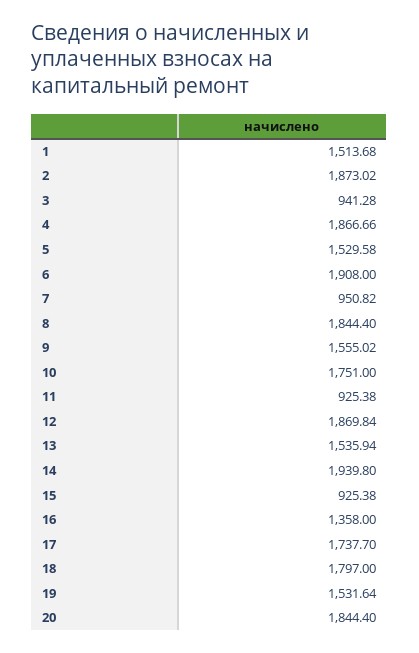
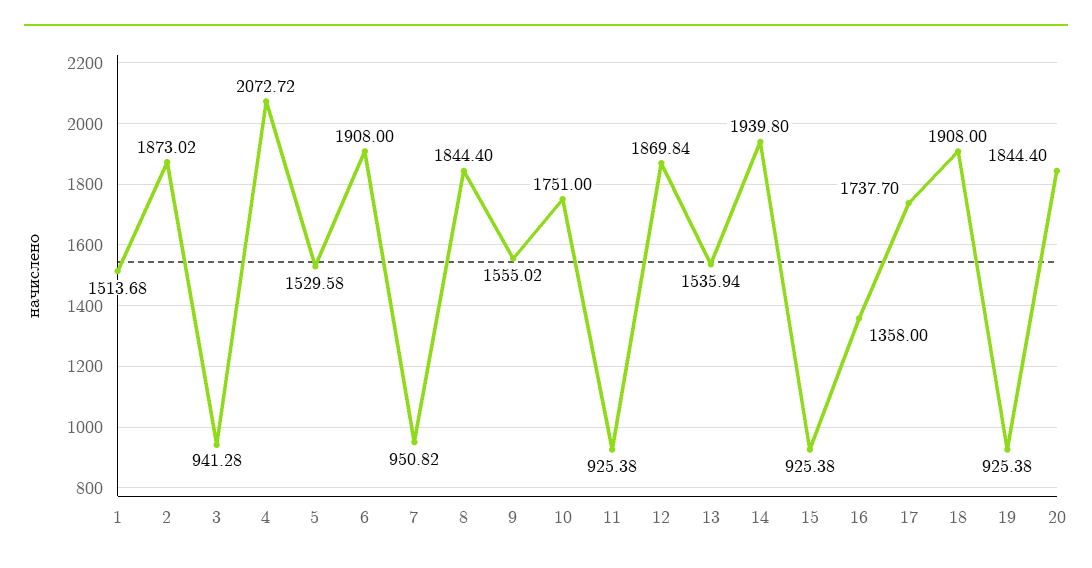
4: 1866.66 -> 2072.72
18: 1797 -> 1908
19: 1531.64 -> 925.38

